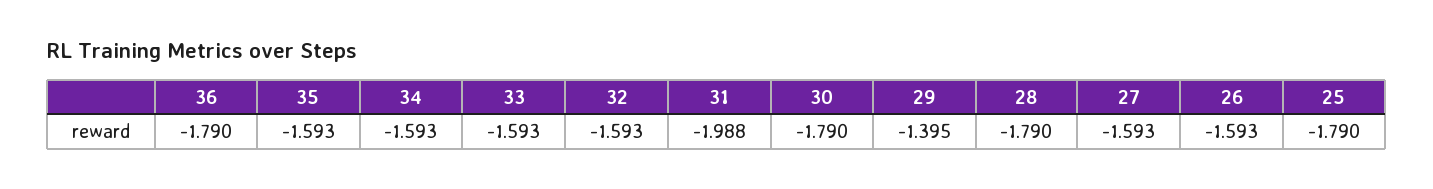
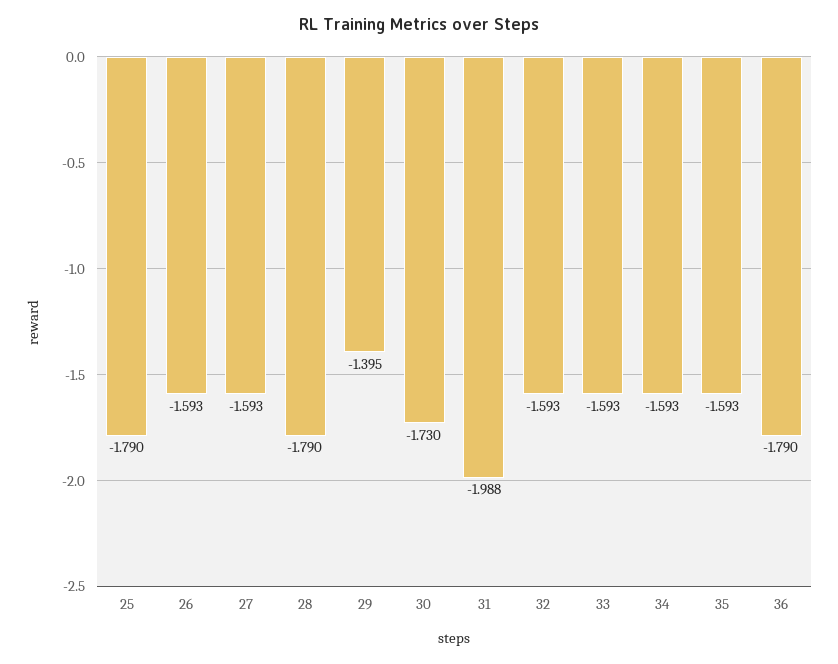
30: -1.79 -> -1.73

